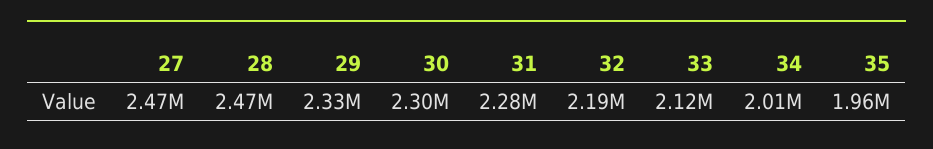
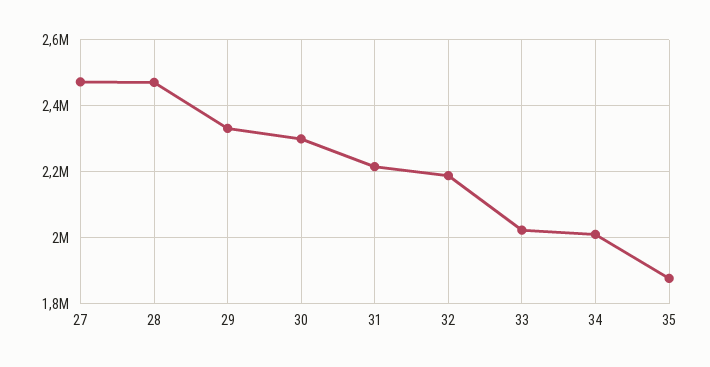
31: 2280000 -> 2220000
33: 2120000 -> 2020000
35: 1960000 -> 1880000

